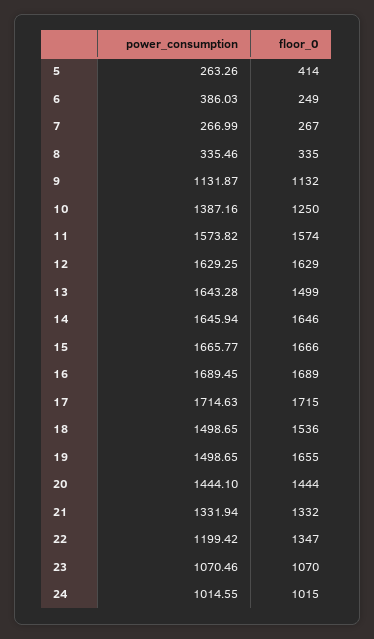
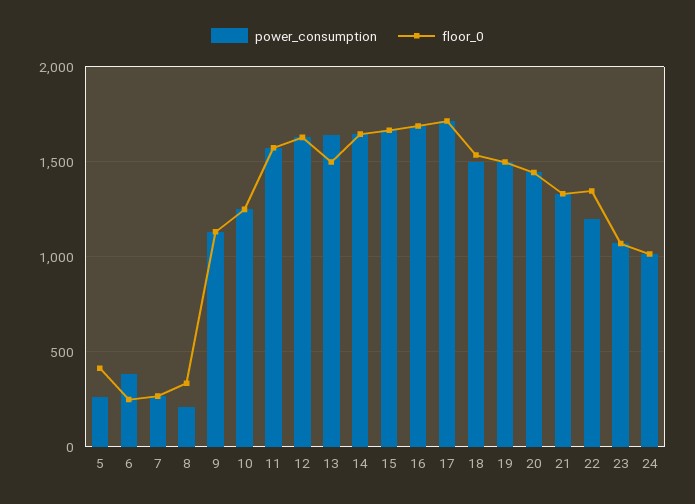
power_consumption, 8: 335.46 -> 200
power_consumption, 10: 1387.16 -> 1250
floor_0, 19: 1655 -> 1500

